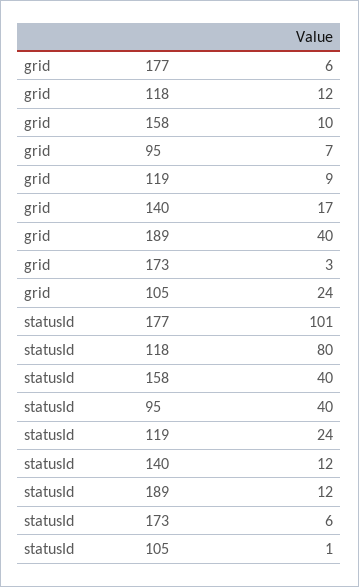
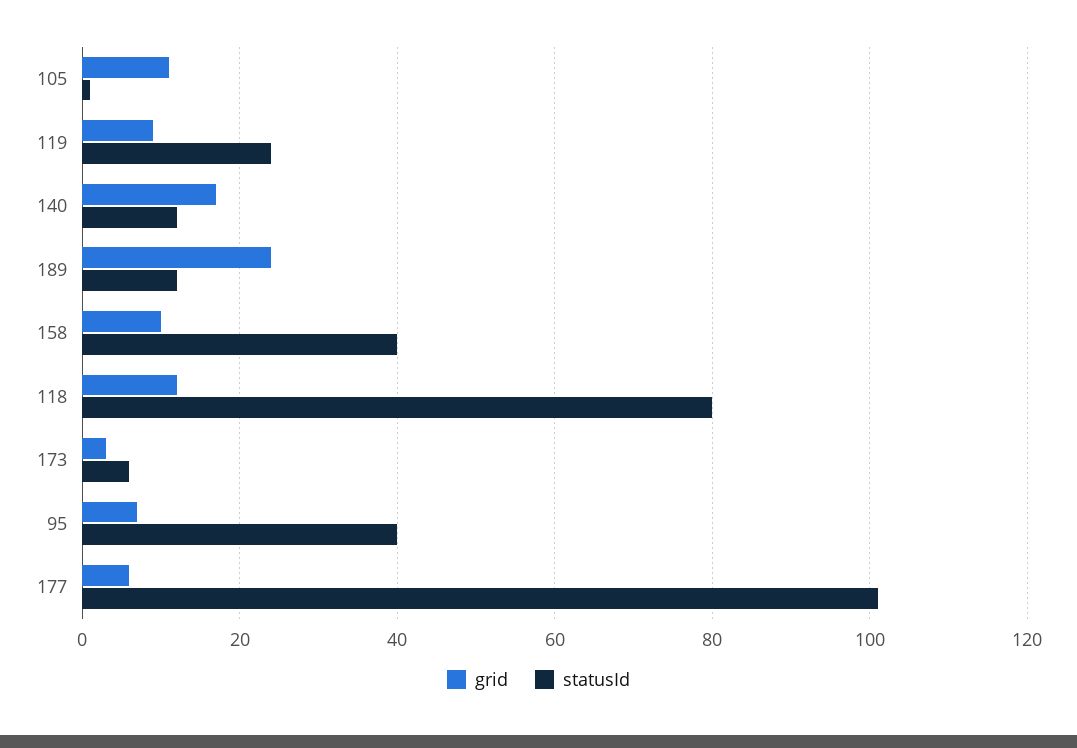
grid, 189: 40 -> 25
grid, 105: 24 -> 10

